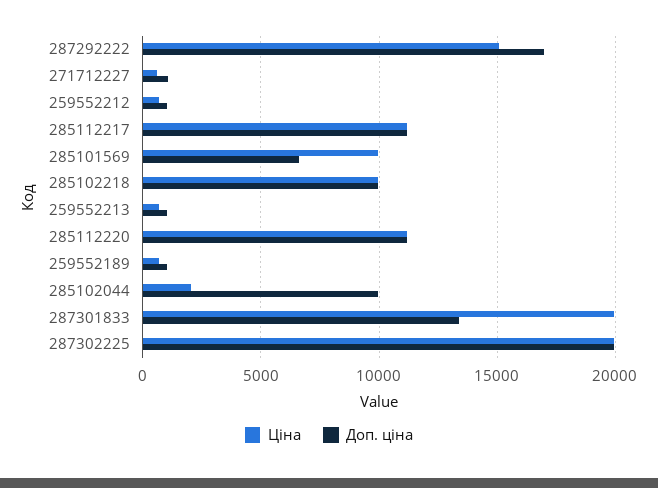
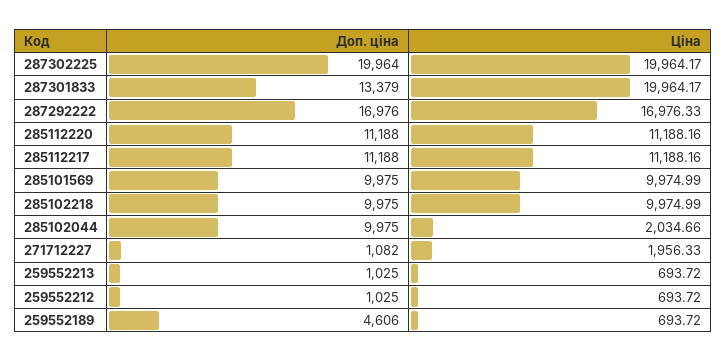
Ціна, 287292222: 15000 -> 16976.33
Ціна, 271712227: 500 -> 1956.33
Доп. ціна, 285101569: 6500 -> 9975
Доп. ціна, 259552189: 1000 -> 4606

